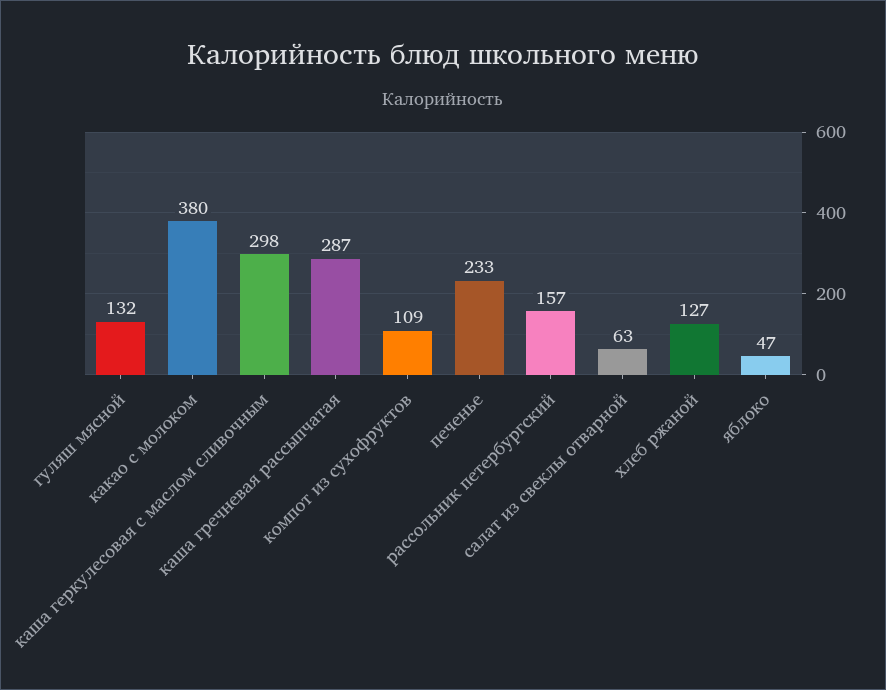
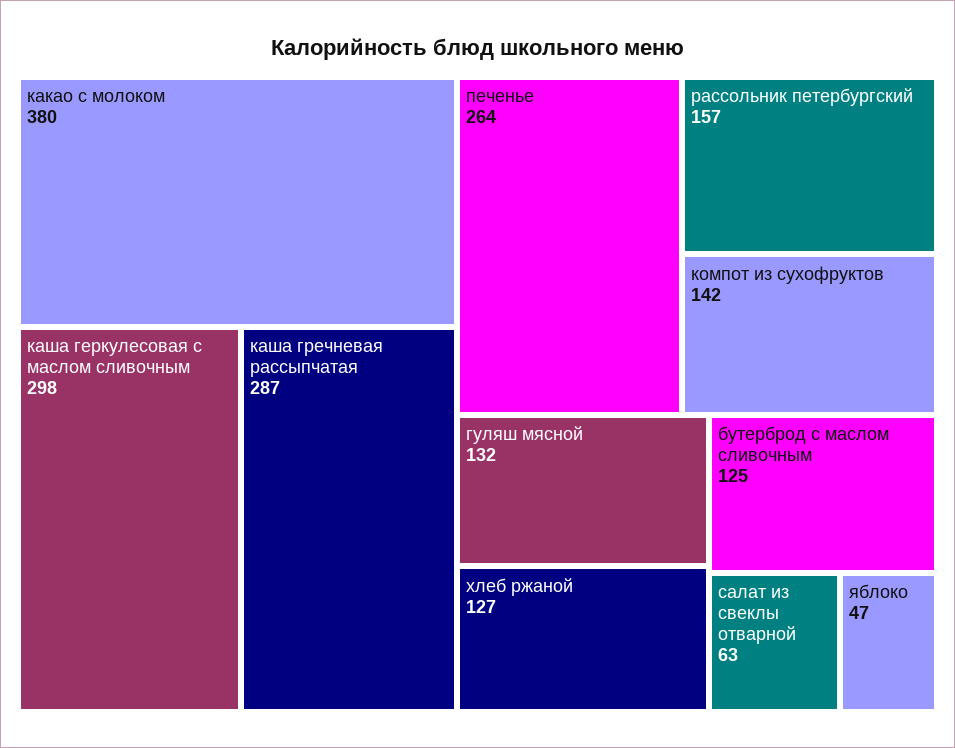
компот из сухофруктов: 109 -> 142
печенье: 233 -> 264
бутерброд с маслом сливочным: none -> 125

